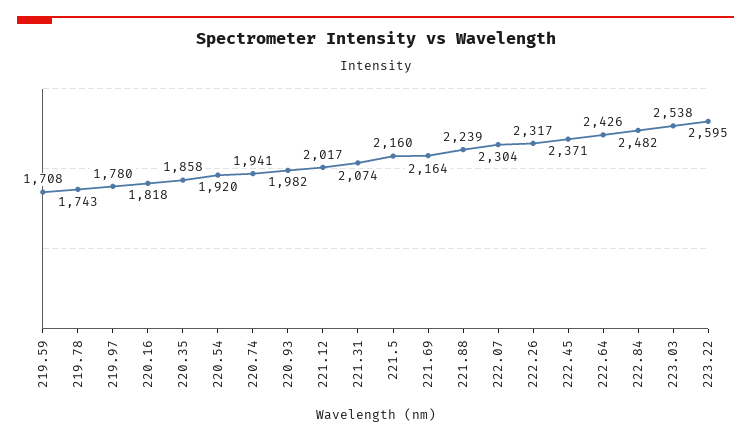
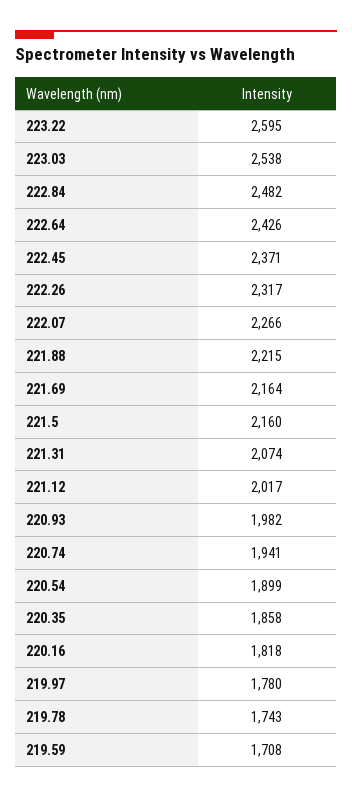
220.54: 1920 -> 1899
221.88: 2239 -> 2215
222.07: 2304 -> 2266

